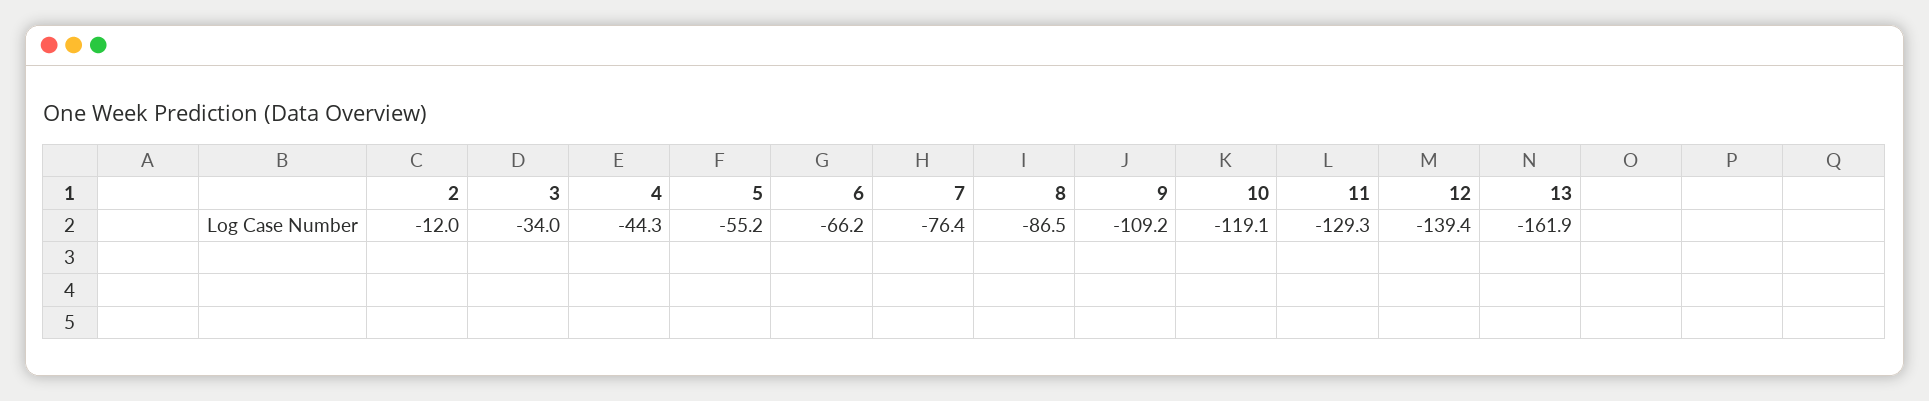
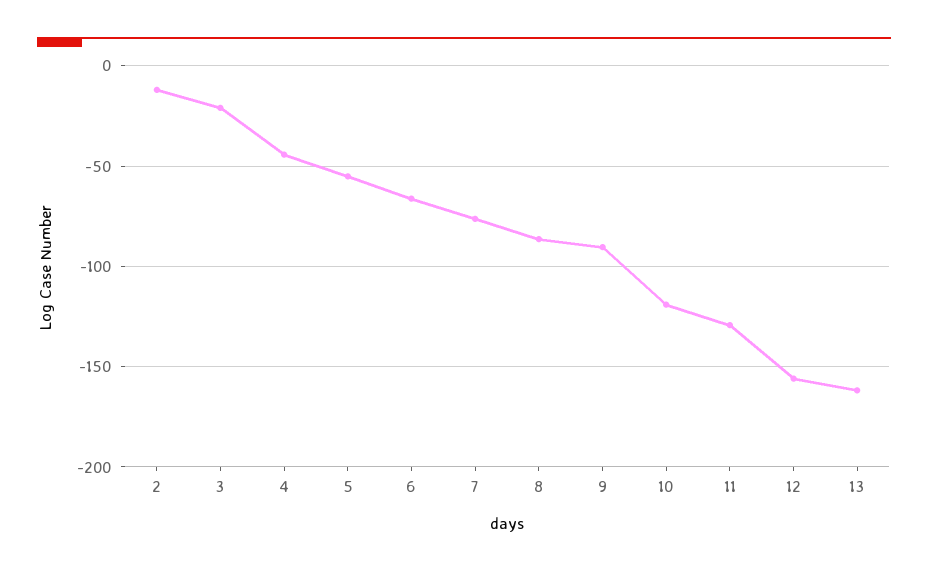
3: -34 -> -20
9: -109.2 -> -90
12: -139.4 -> -155

